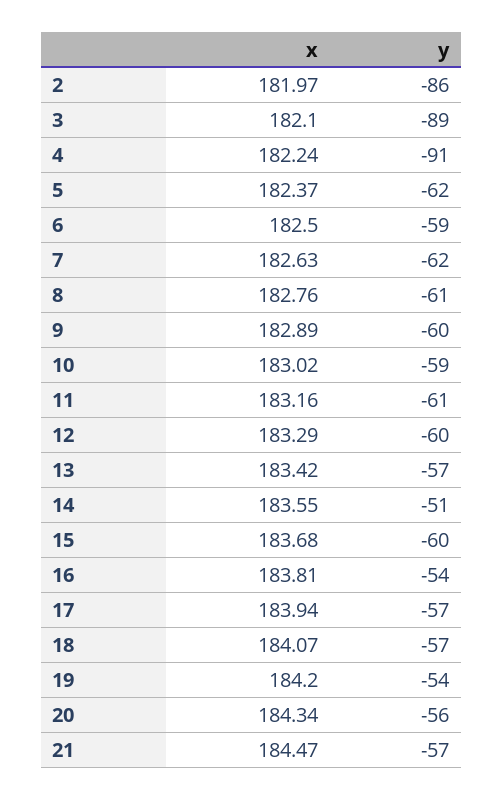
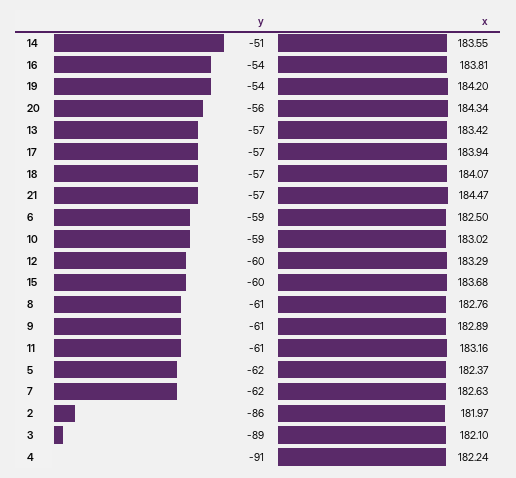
y, 9: -60 -> -61

